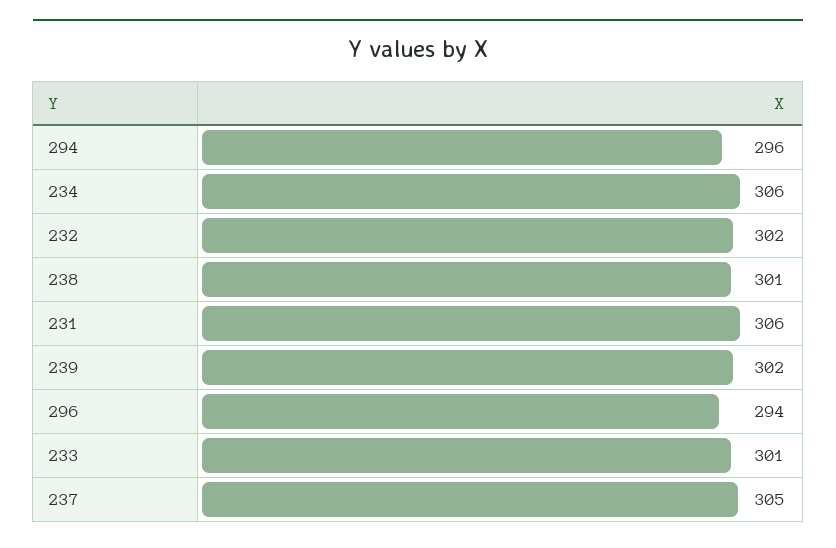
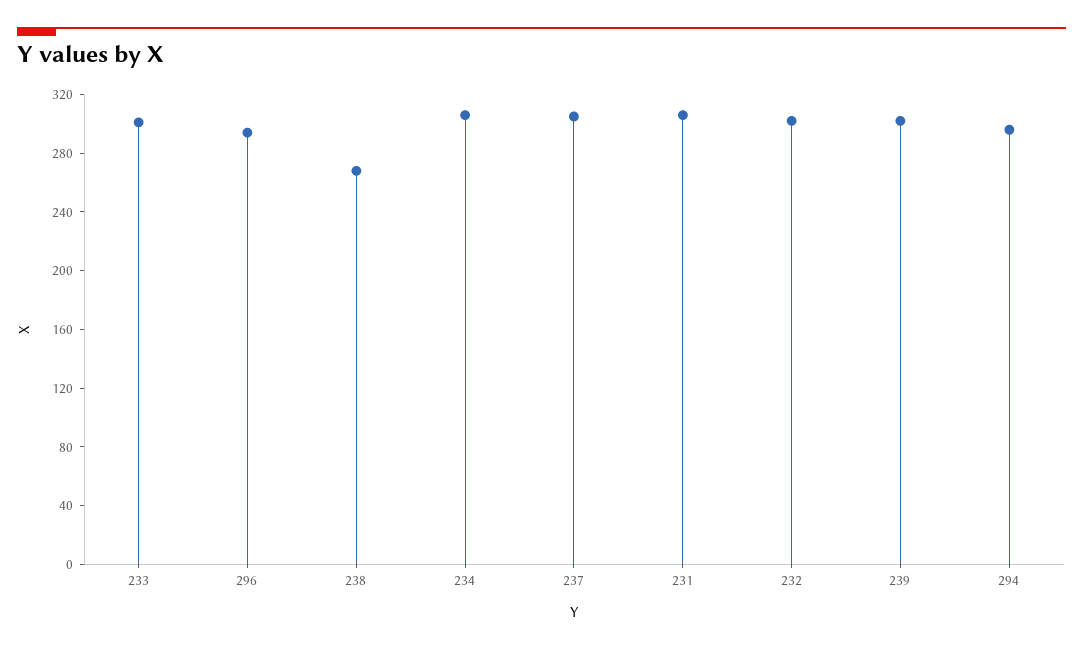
238: 301 -> 270

